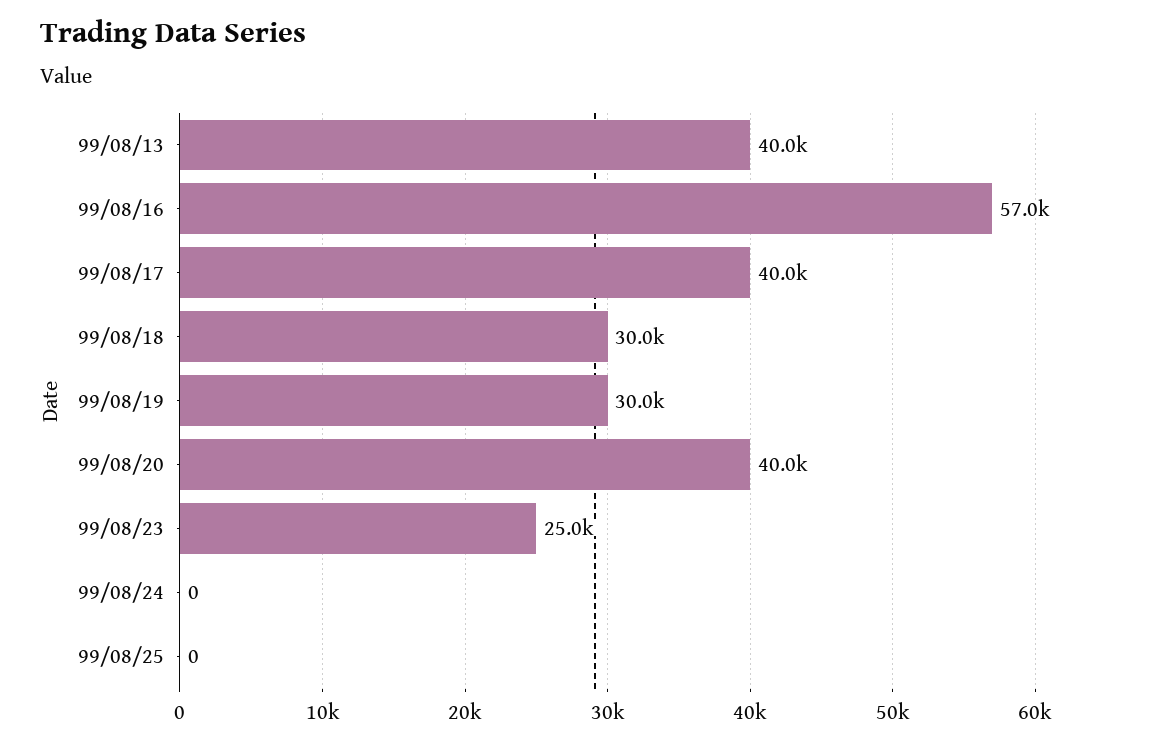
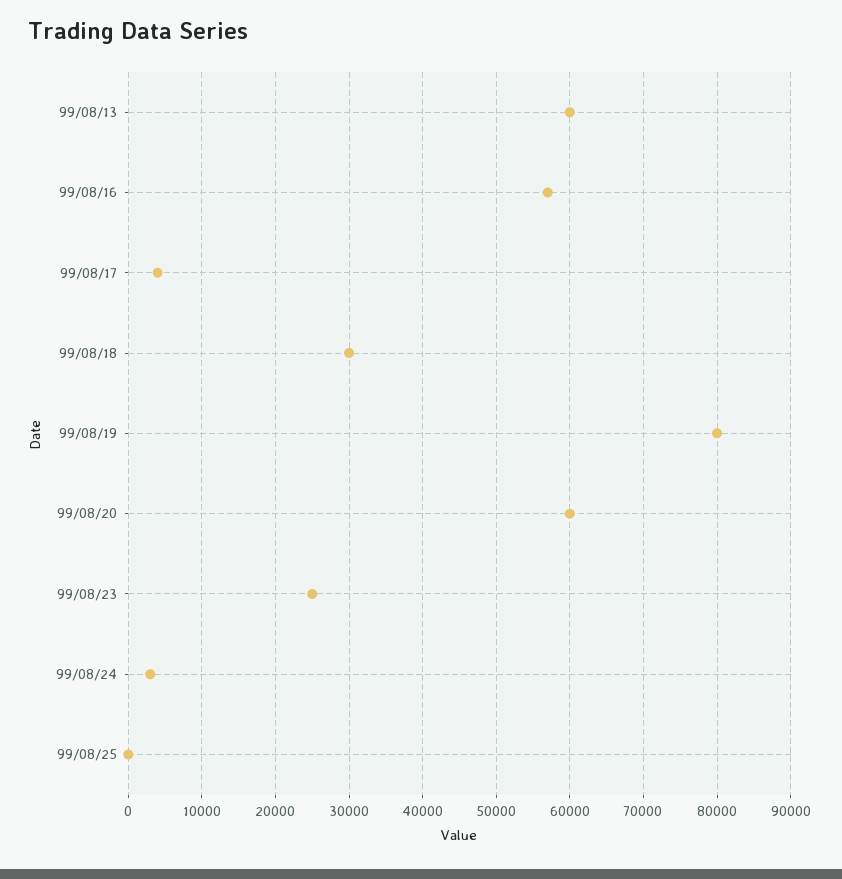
99/08/13: 40000 -> 60000
99/08/17: 40000 -> 4000
99/08/19: 30000 -> 80000
99/08/20: 40000 -> 60000
99/08/24: 0 -> 3000

